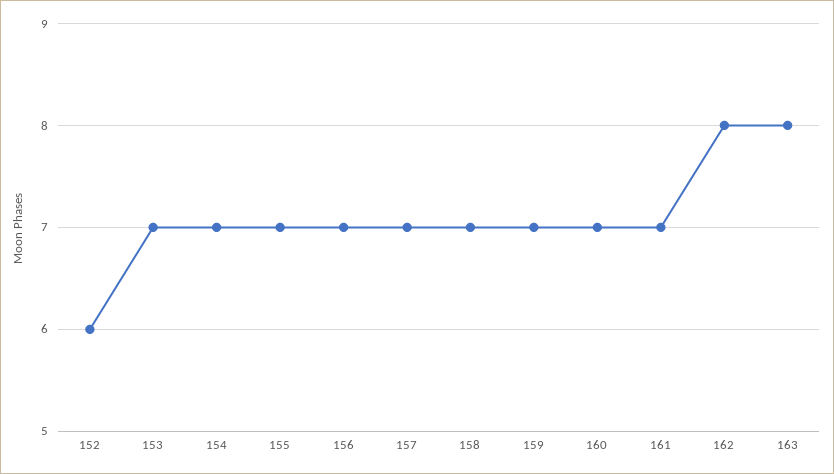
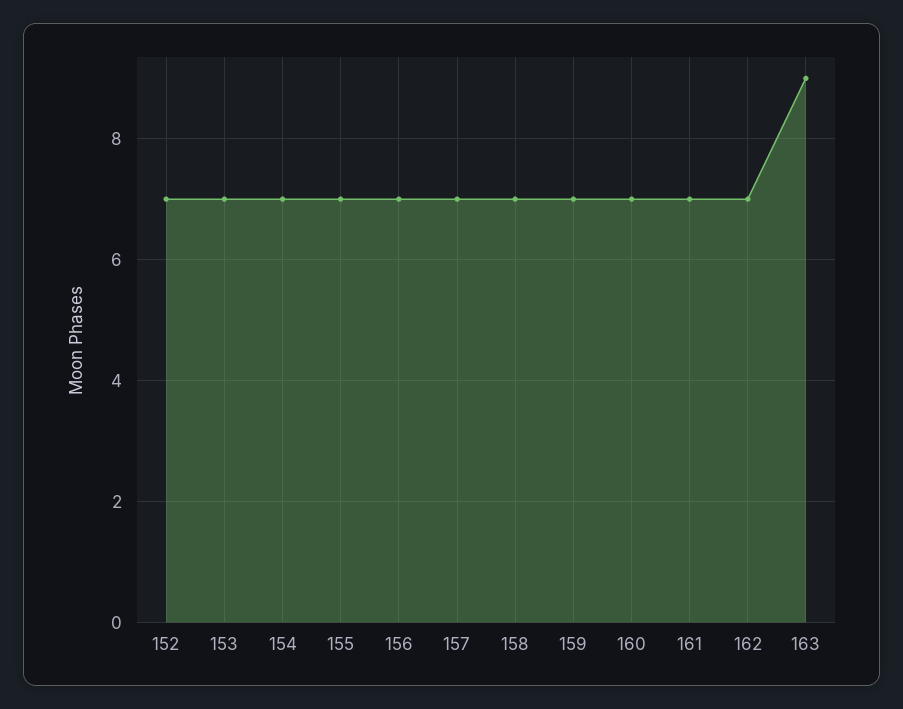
152: 6 -> 7
162: 8 -> 7
163: 8 -> 9

